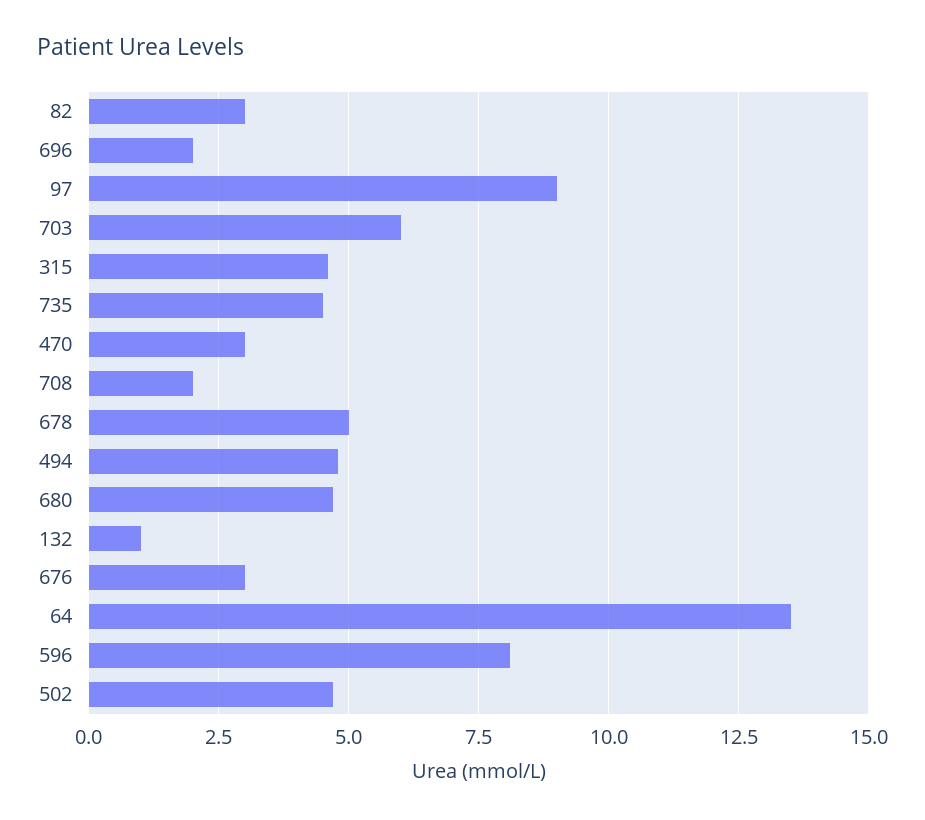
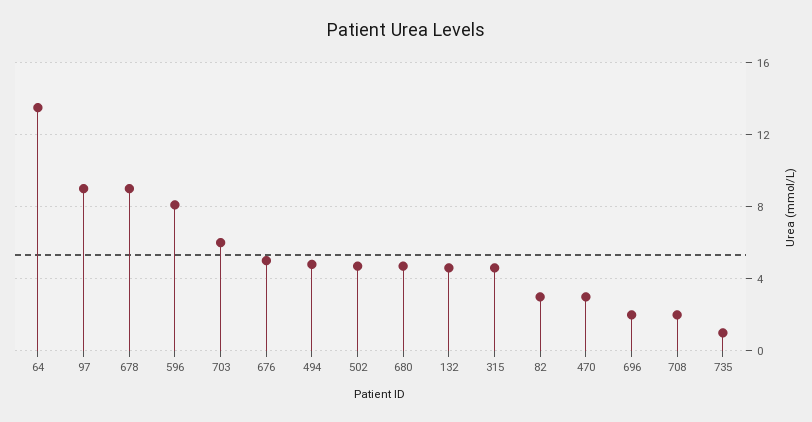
735: 4.5 -> 1
678: 5 -> 9
132: 1 -> 4.5
676: 3 -> 5

